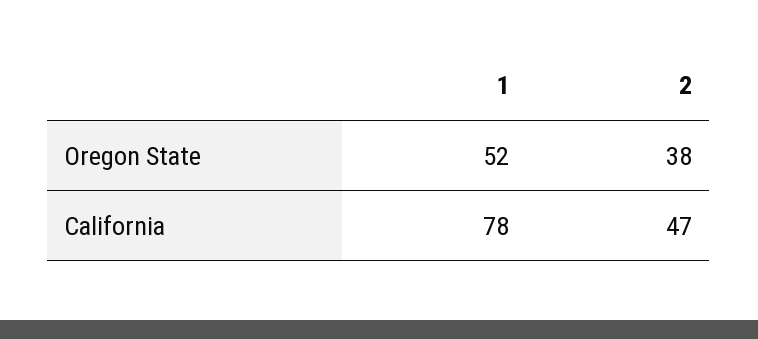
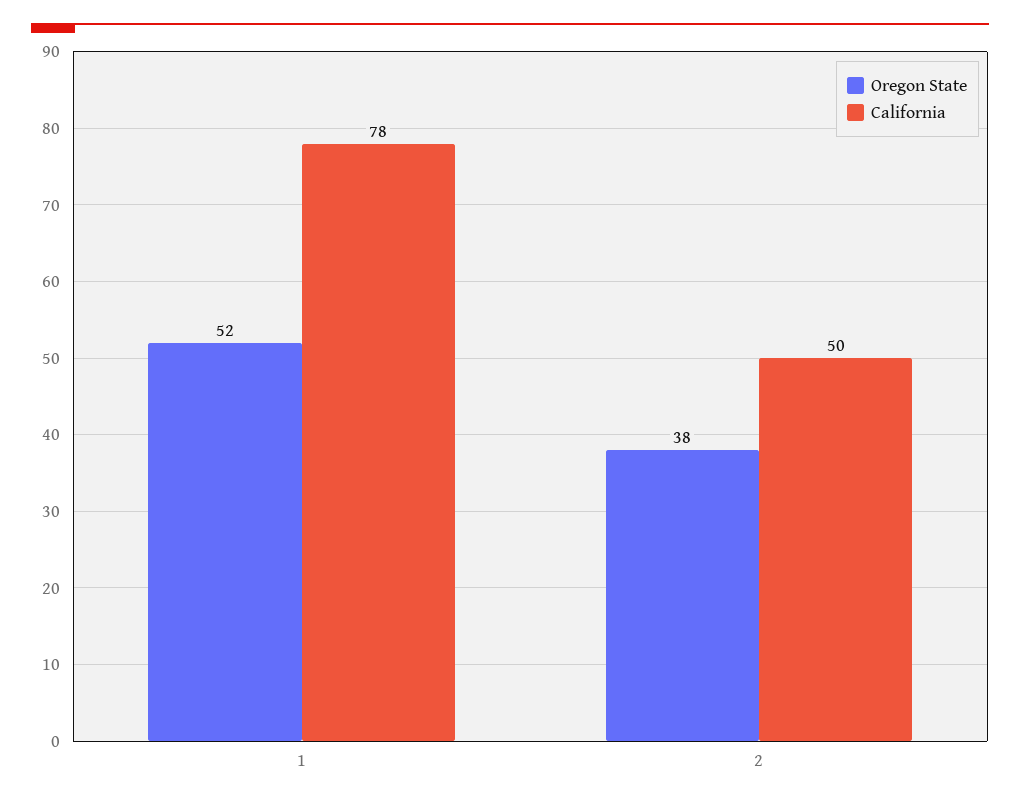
California, 2: 47 -> 50

